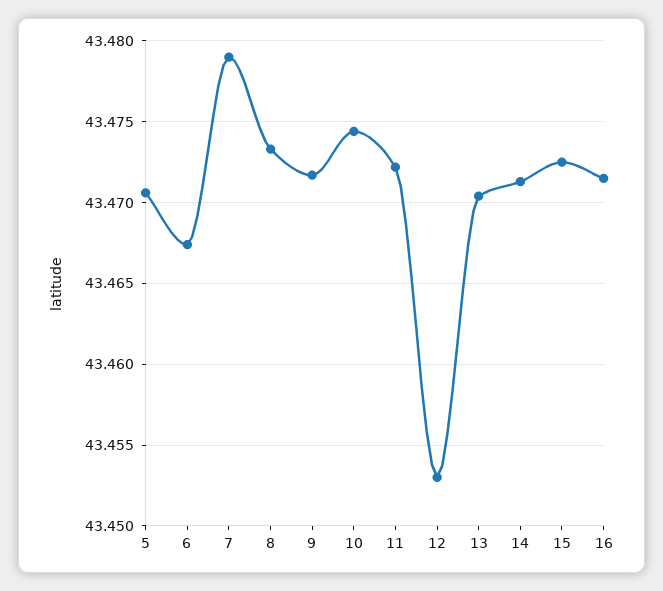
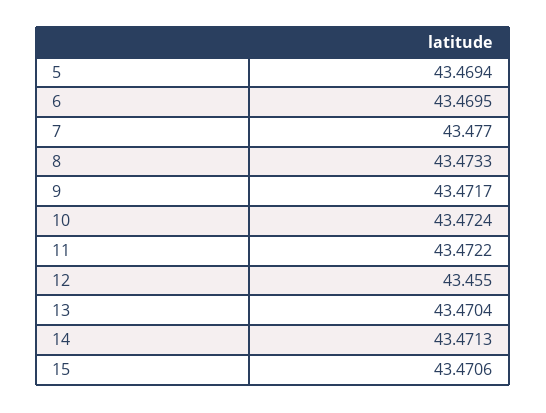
5: 43.4705 -> 43.4694
6: 43.4675 -> 43.4695
7: 43.479 -> 43.477
10: 43.4745 -> 43.4724
12: 43.453 -> 43.455
15: 43.4725 -> 43.4706
16: 43.4715 -> none

